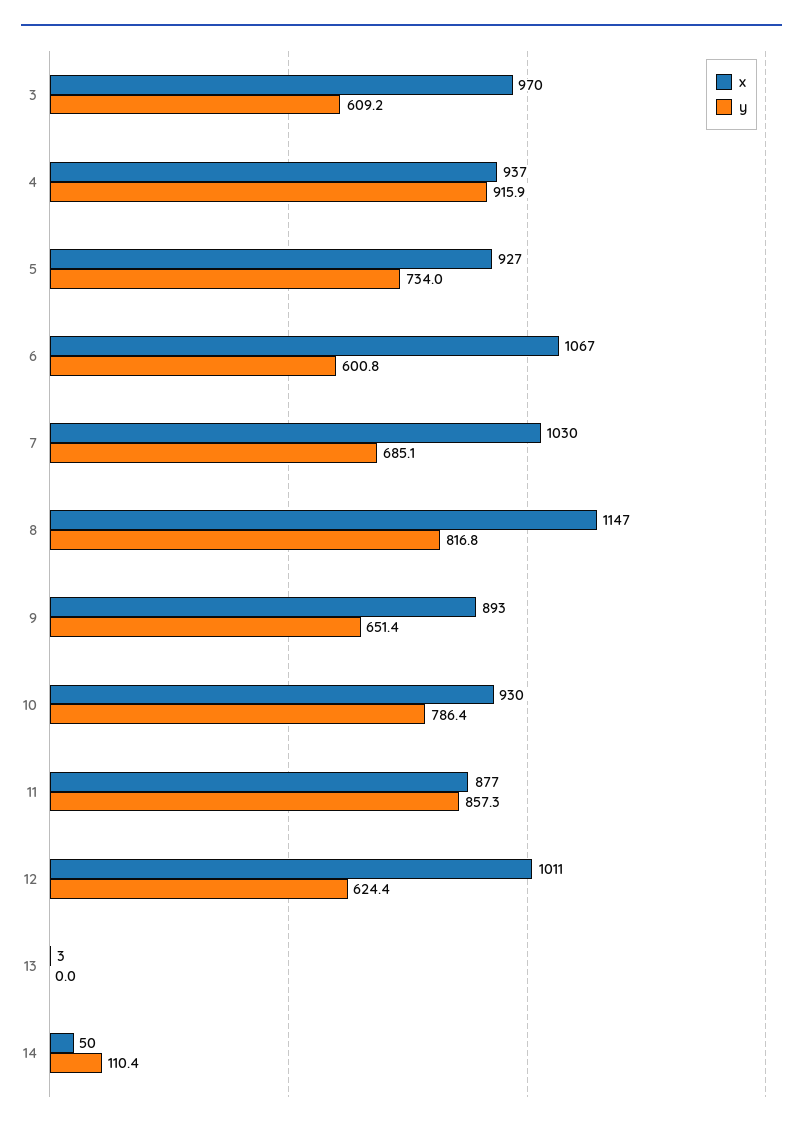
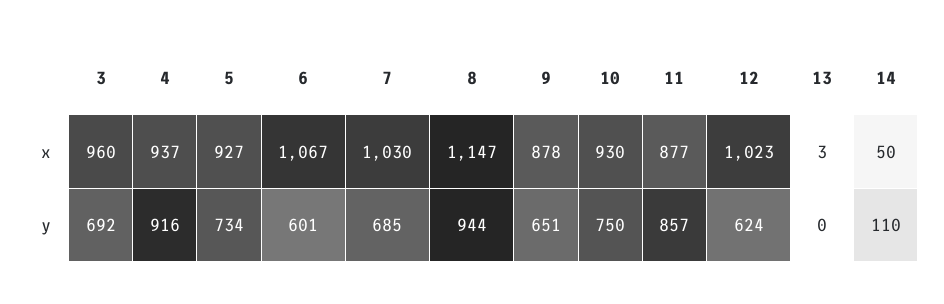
x, 3: 970 -> 960
y, 3: 609.2 -> 692
y, 8: 816.8 -> 944
x, 9: 893 -> 878
y, 10: 786.4 -> 750
x, 12: 1011 -> 1023

